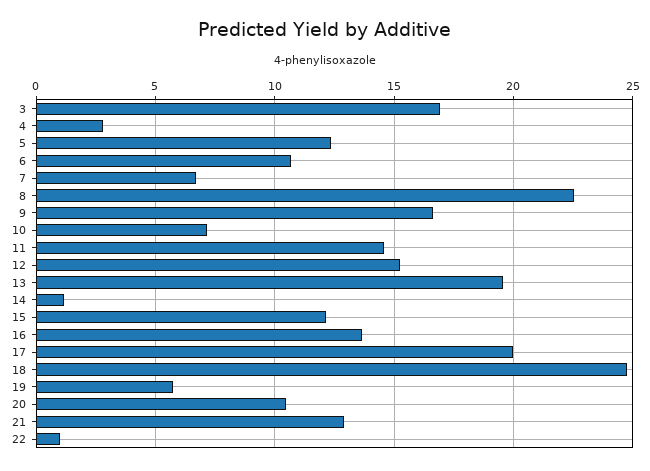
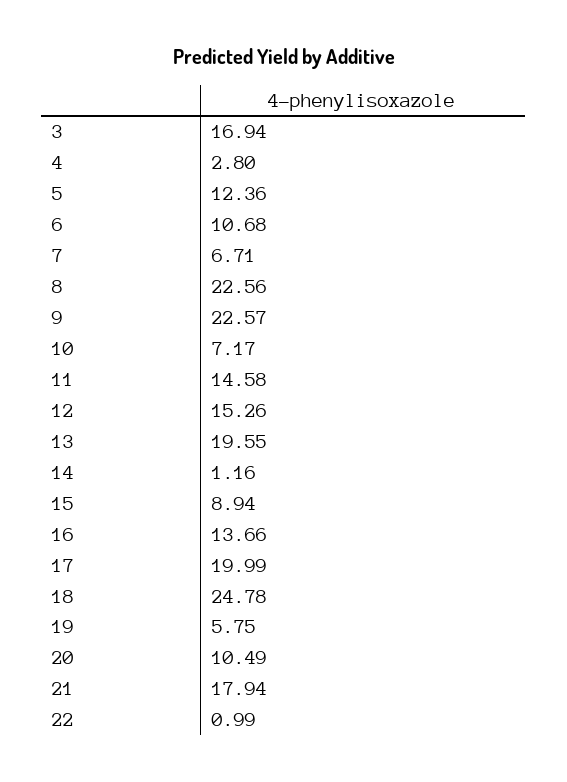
9: 16.5 -> 22.57
15: 12 -> 8.94
21: 13 -> 17.94

